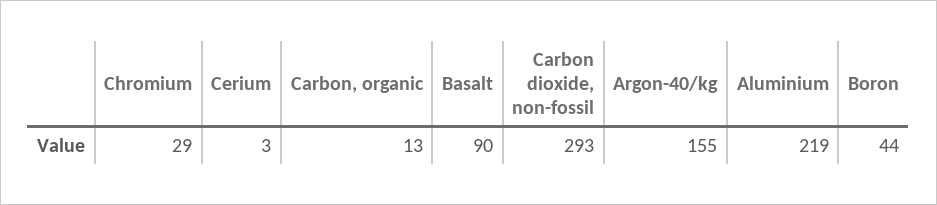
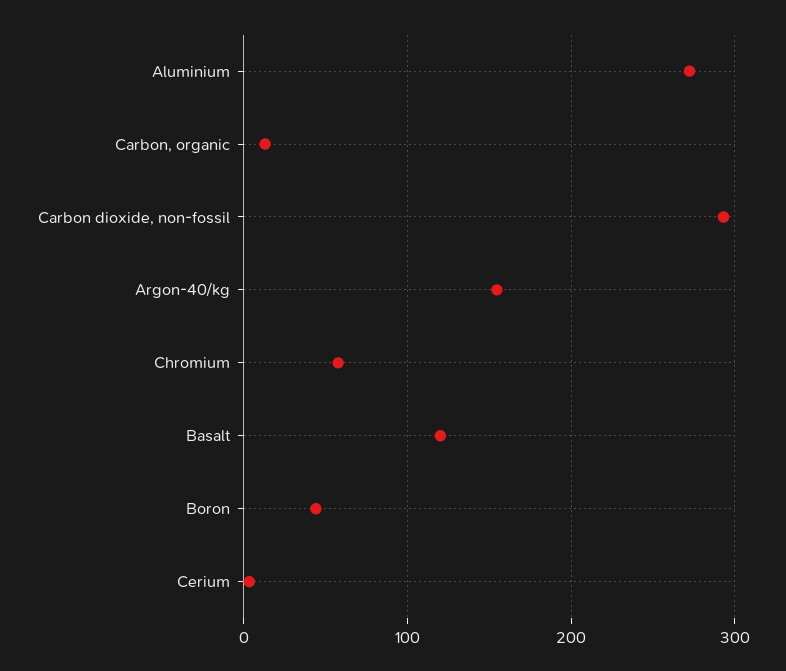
Chromium: 29 -> 60
Basalt: 90 -> 120
Aluminium: 219 -> 270

